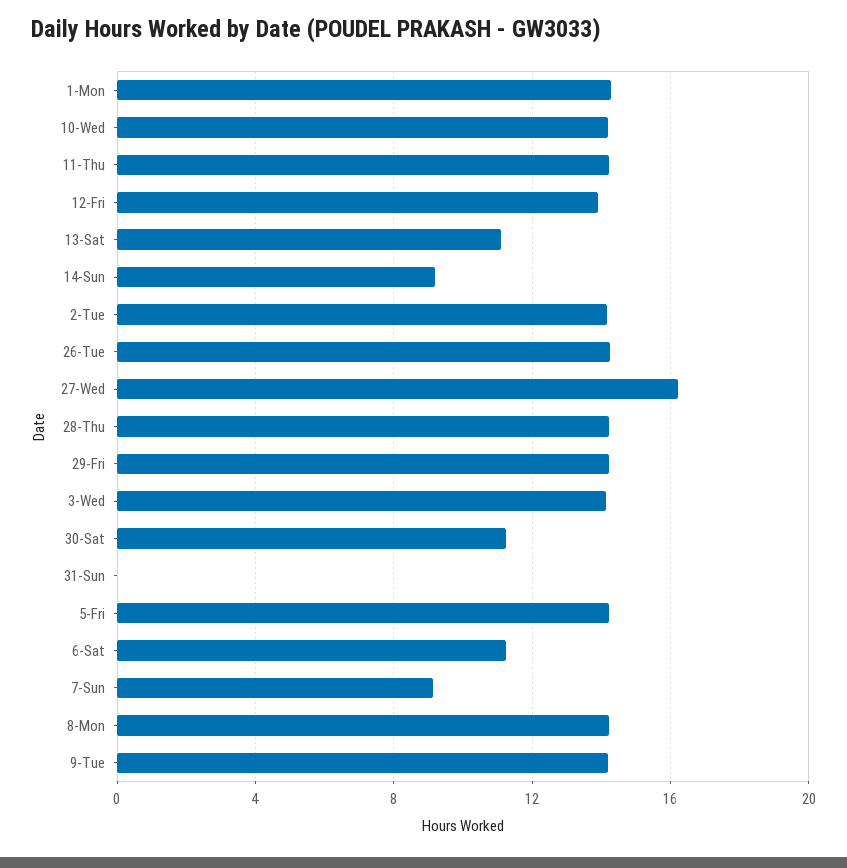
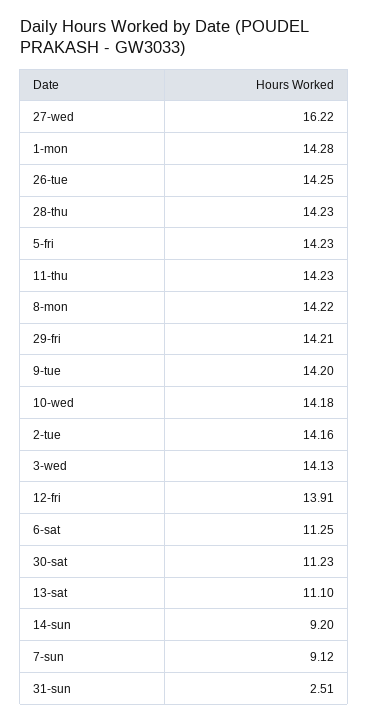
31-Sun: 0 -> 2.51

